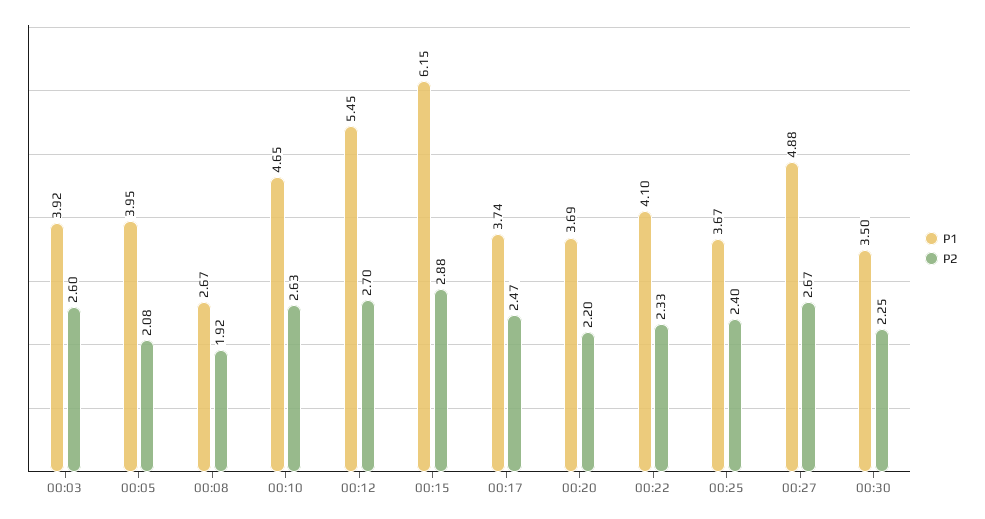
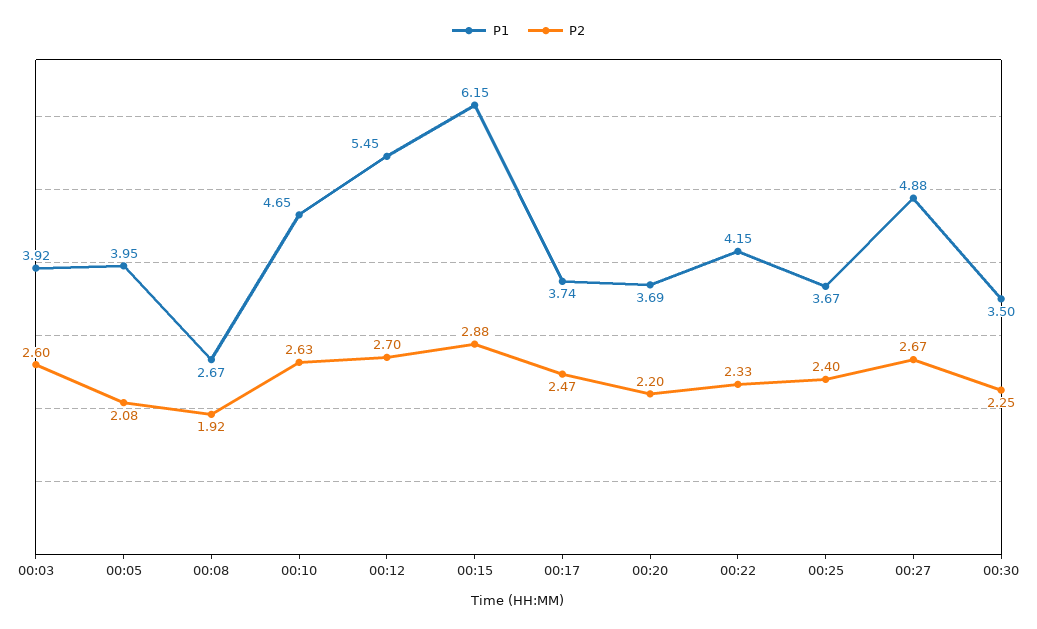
P1, 00:22: 4.1 -> 4.15

